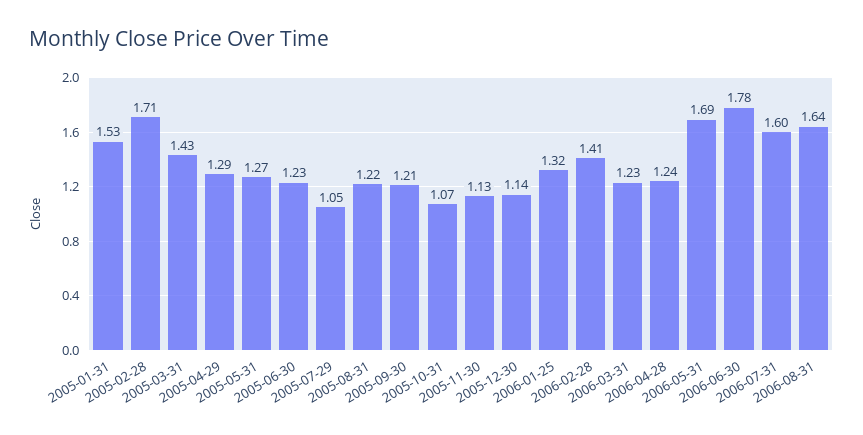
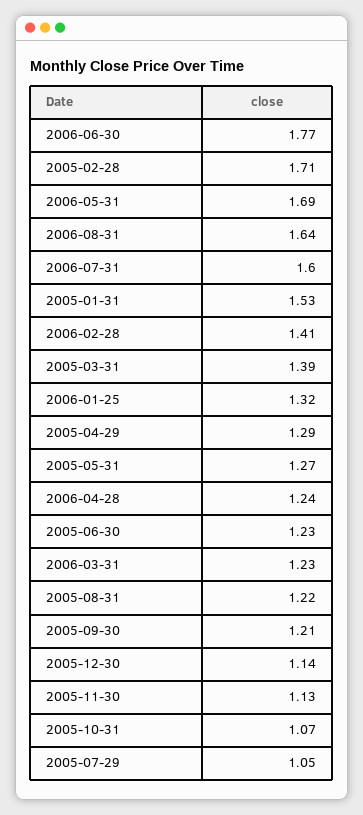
2005-03-31: 1.43 -> 1.39
2006-06-30: 1.78 -> 1.77

